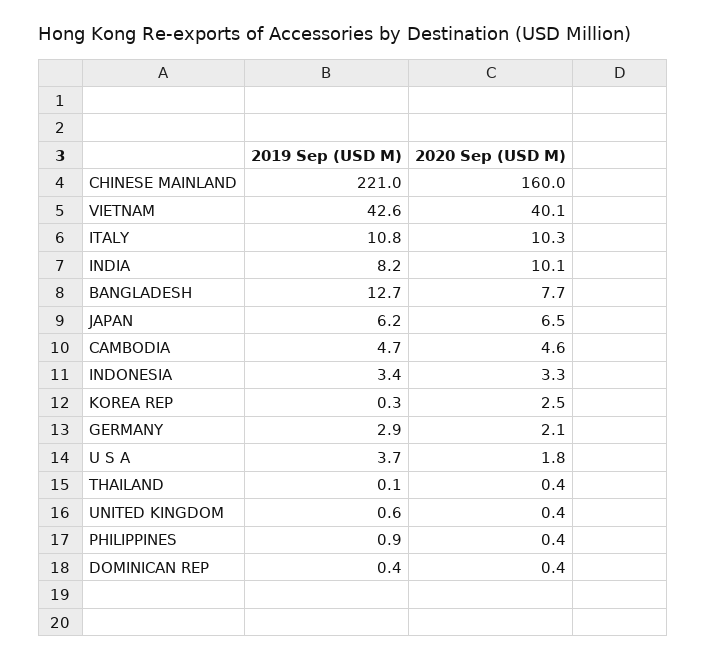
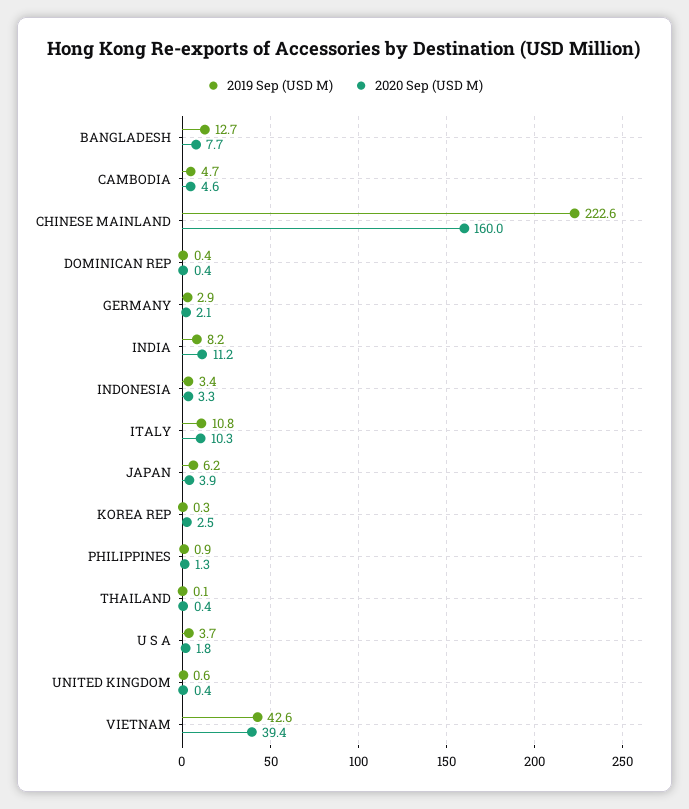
2019 Sep (USD M), CHINESE MAINLAND: 221 -> 222.6
2020 Sep (USD M), VIETNAM: 40.1 -> 39.4
2020 Sep (USD M), INDIA: 10.1 -> 11.2
2020 Sep (USD M), JAPAN: 6.5 -> 3.9
2020 Sep (USD M), PHILIPPINES: 0.4 -> 1.3

